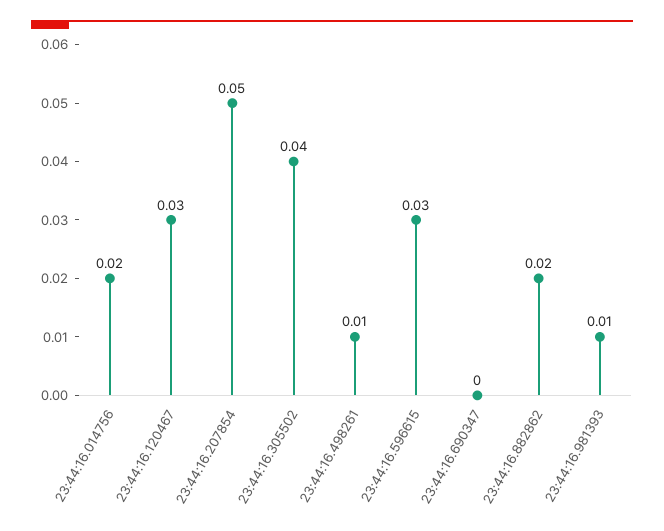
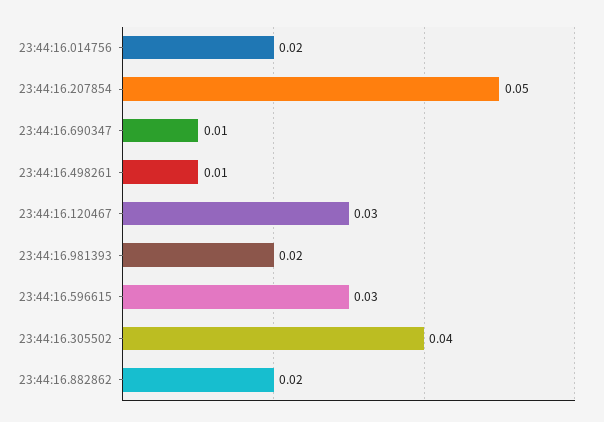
23:44:16.690347: 0 -> 0.01
23:44:16.981393: 0.01 -> 0.02

